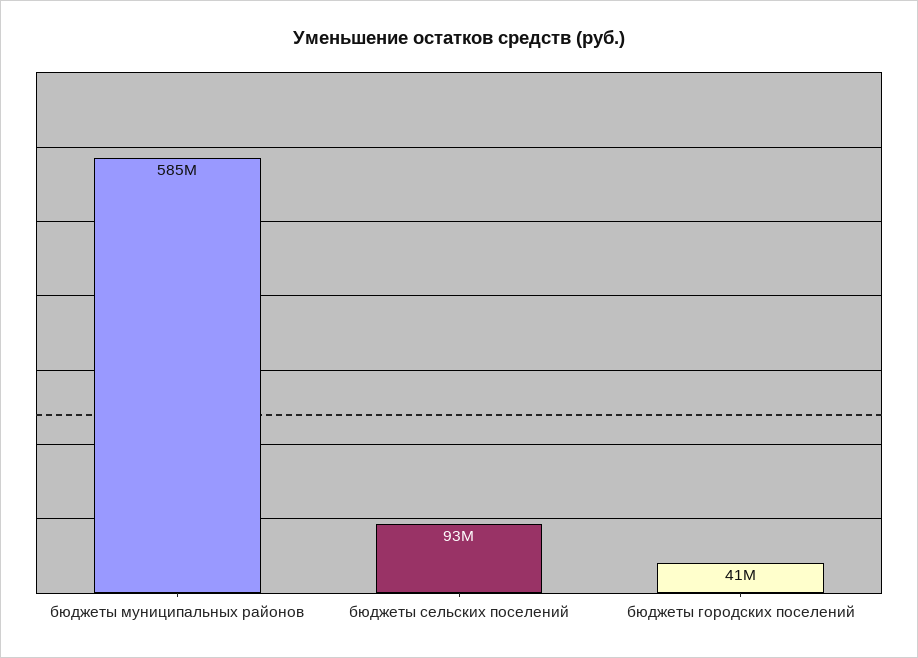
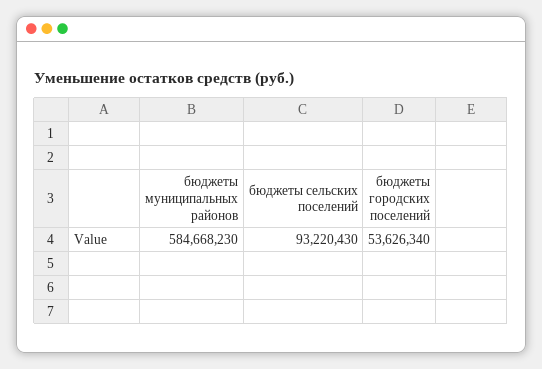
бюджеты городских поселений: 41000000 -> 53626340

